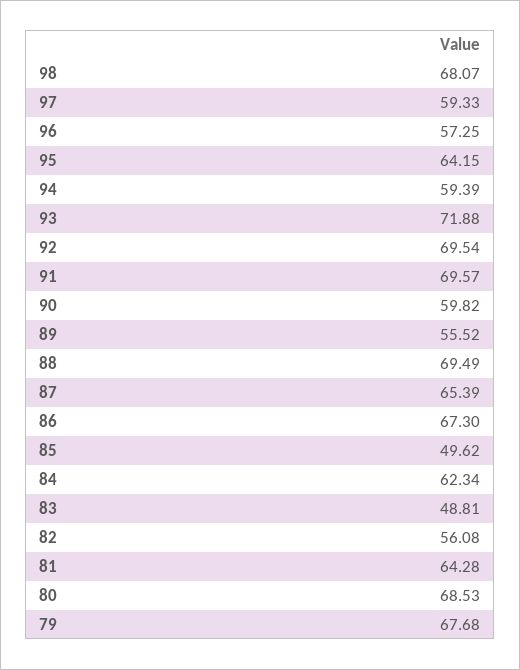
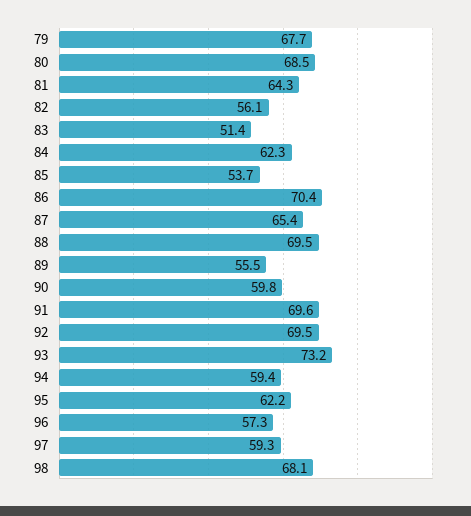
95: 64.15 -> 62.2
93: 71.88 -> 73.2
86: 67.3 -> 70.4
85: 49.62 -> 53.7
83: 48.81 -> 51.4

